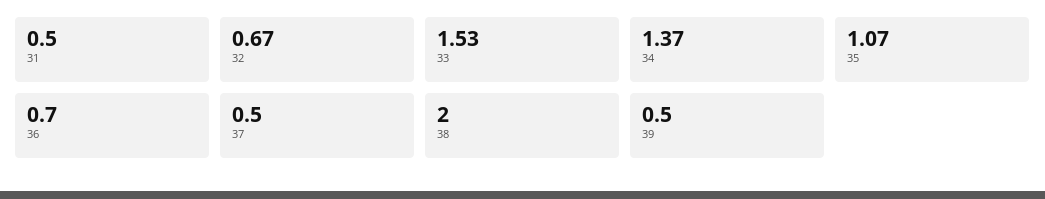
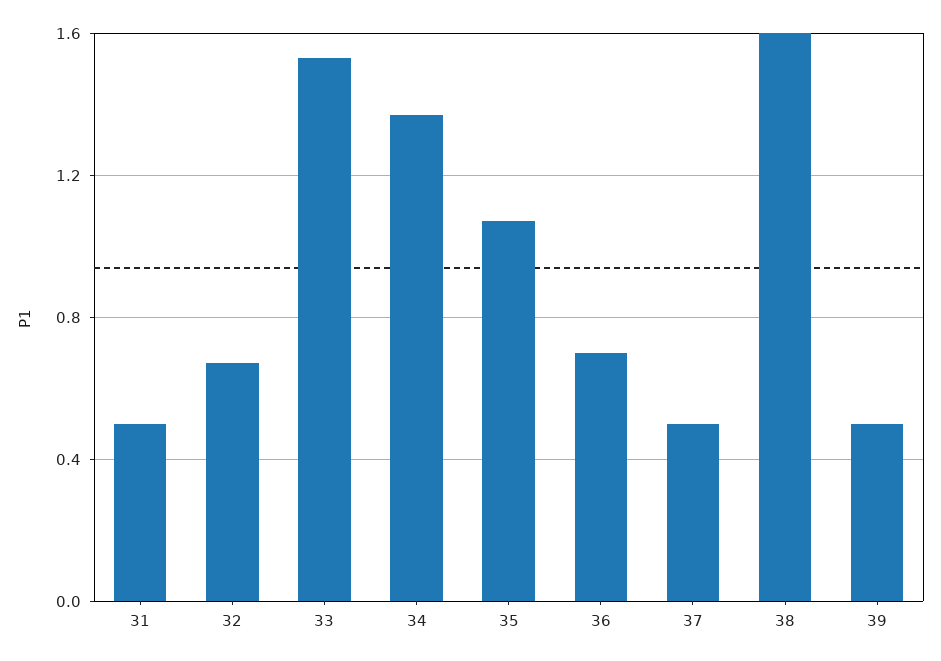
38: 2 -> 1.6

